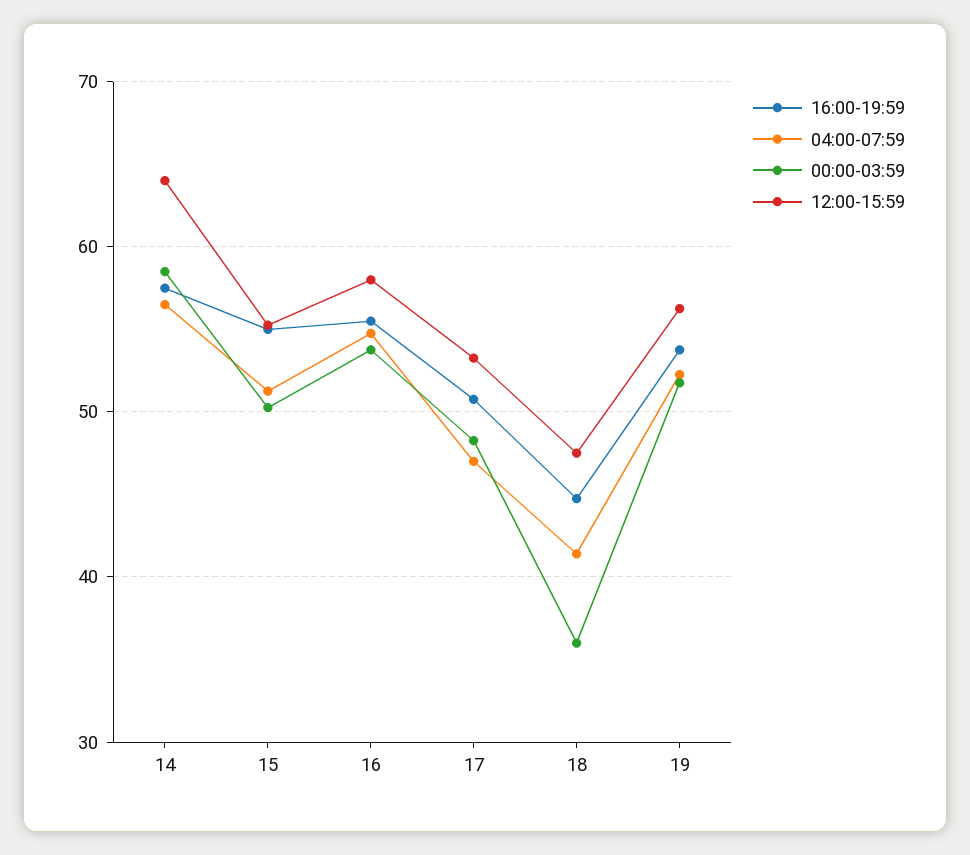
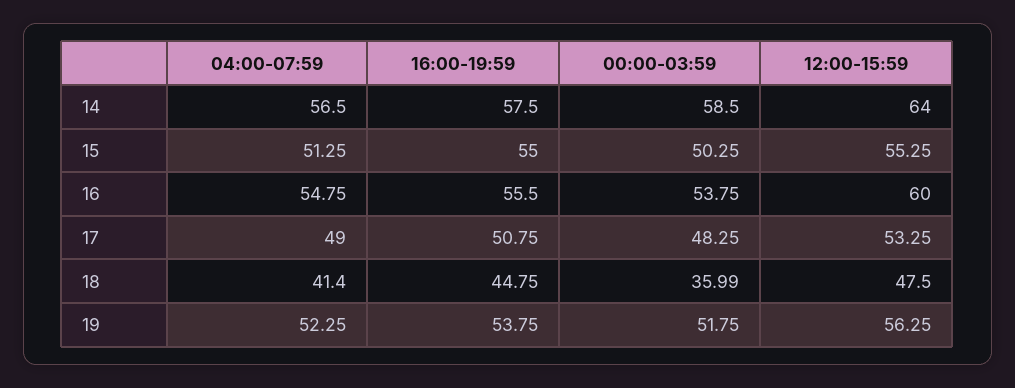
12:00-15:59, 16: 58 -> 60
04:00-07:59, 17: 47 -> 49

